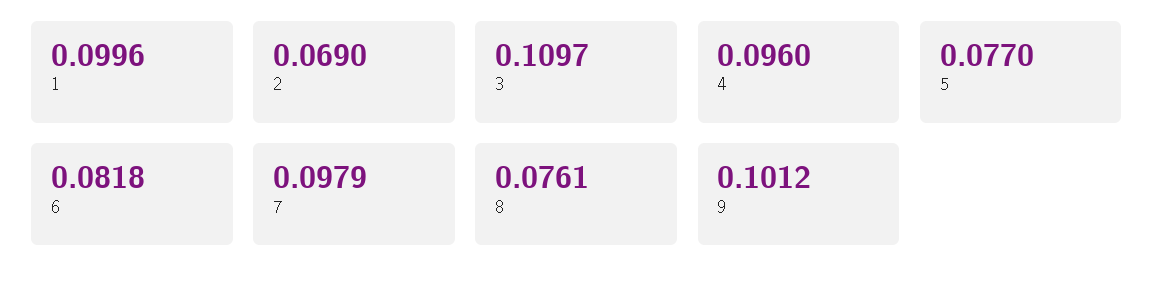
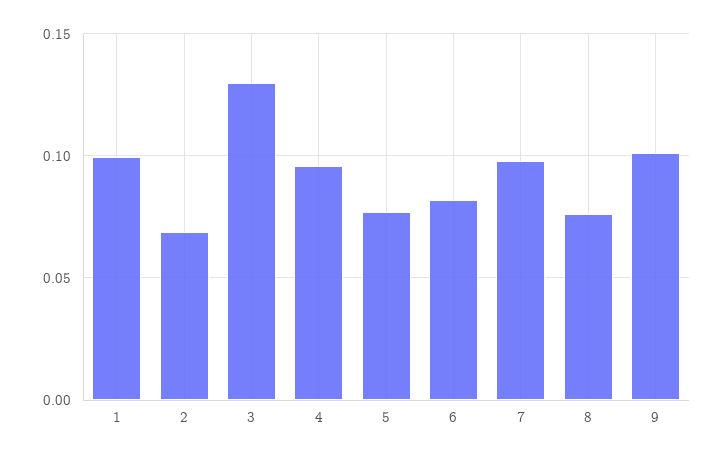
3: 0.1097 -> 0.13

